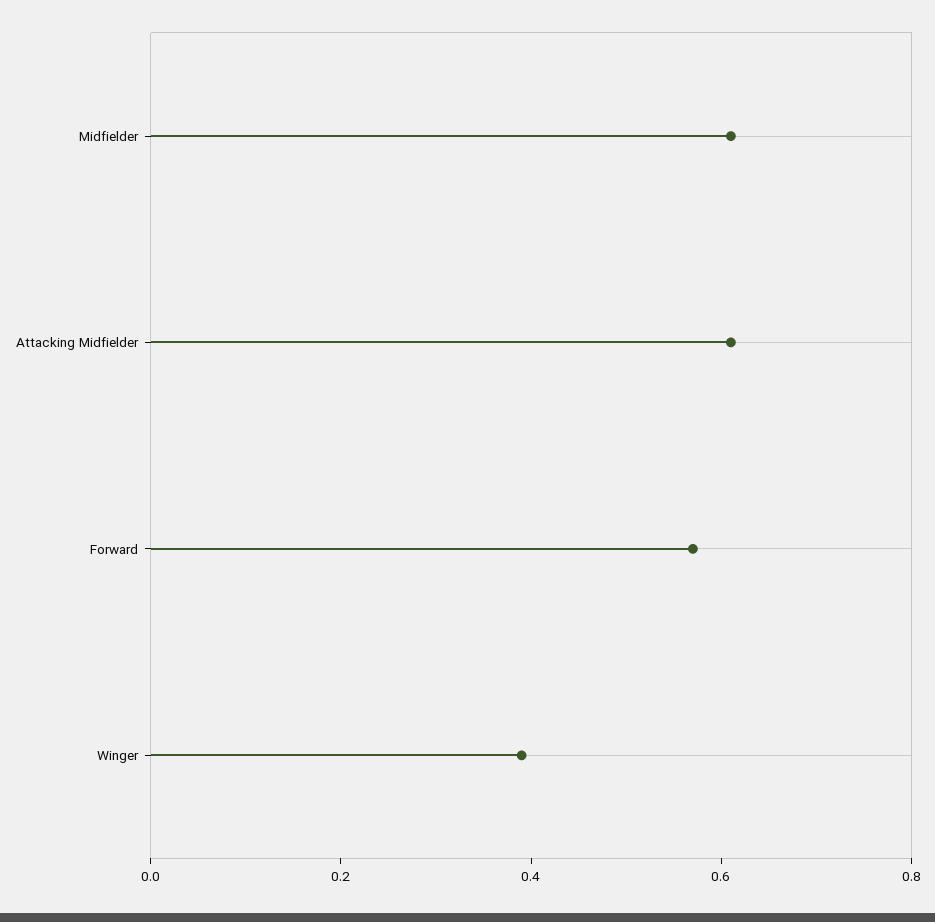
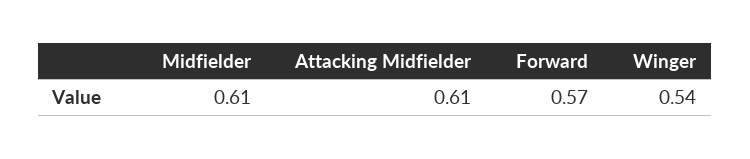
Winger: 0.4 -> 0.54

